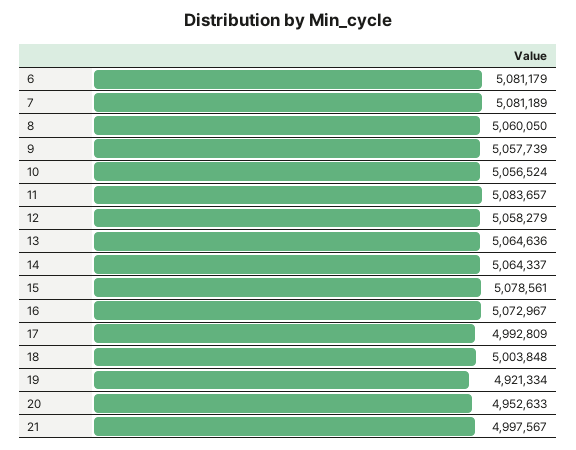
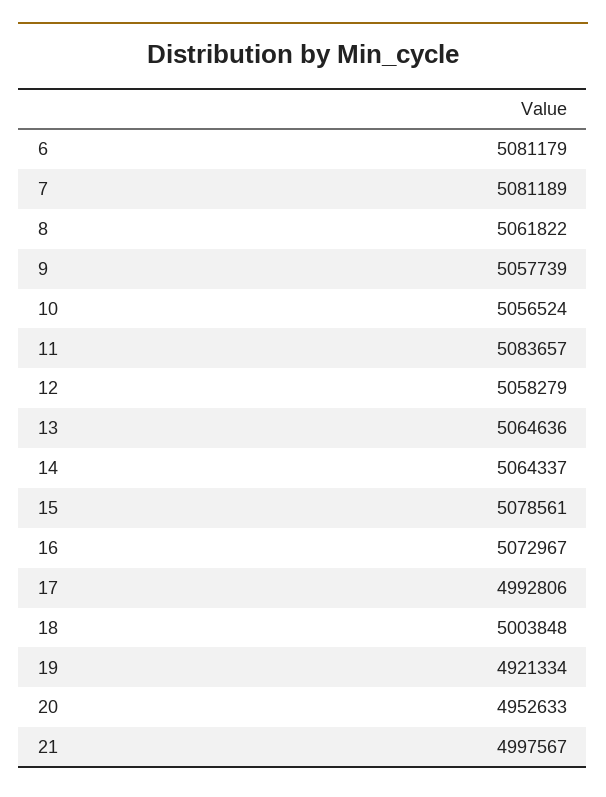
8: 5060050 -> 5061822
17: 4992809 -> 4992806

